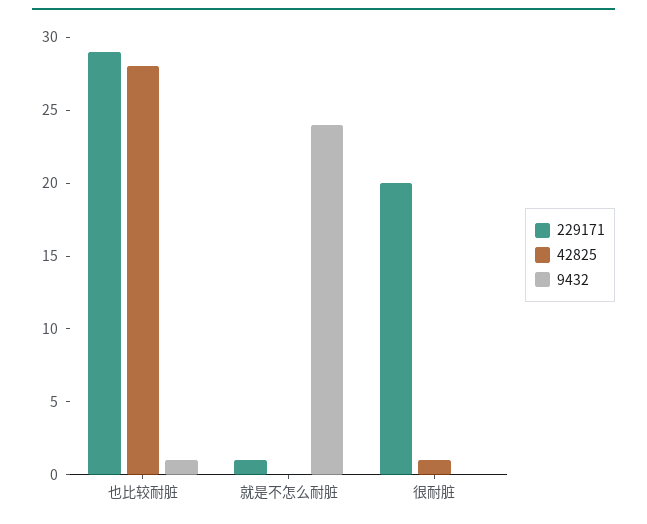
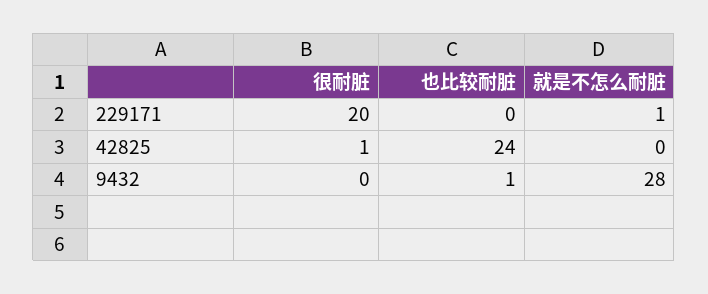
229171, 也比较耐脏: 29 -> 0
42825, 也比较耐脏: 28 -> 24
9432, 就是不怎么耐脏: 24 -> 28

